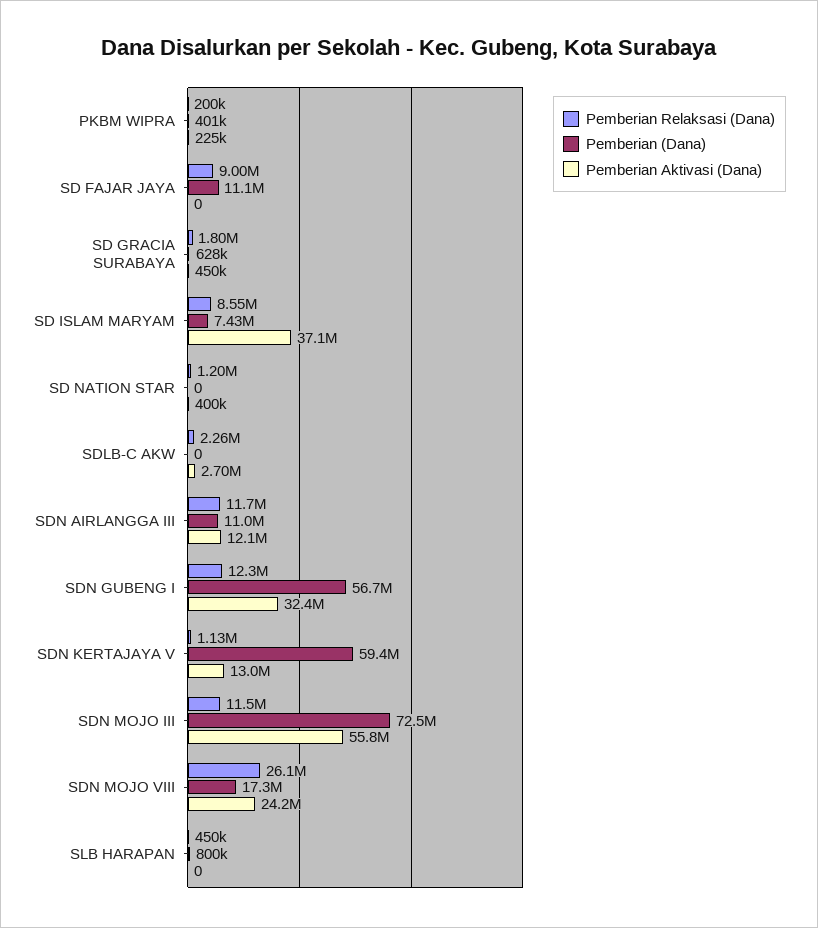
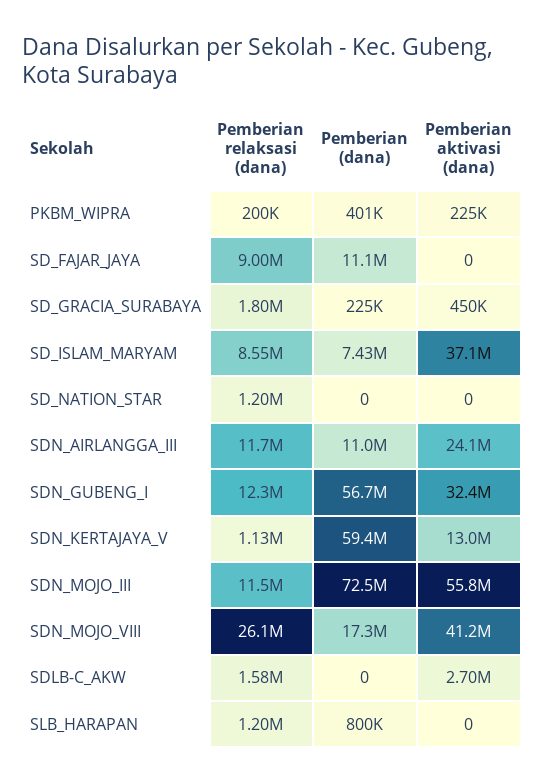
Pemberian (Dana), SD GRACIA SURABAYA: 628000 -> 225000
Pemberian Aktivasi (Dana), SD NATION STAR: 400000 -> 0
Pemberian Relaksasi (Dana), SDLB-C AKW: 2260000 -> 1580000
Pemberian Aktivasi (Dana), SDN AIRLANGGA III: 12100000 -> 24100000
Pemberian Aktivasi (Dana), SDN MOJO VIII: 24200000 -> 41200000
Pemberian Relaksasi (Dana), SLB HARAPAN: 450000 -> 1200000

